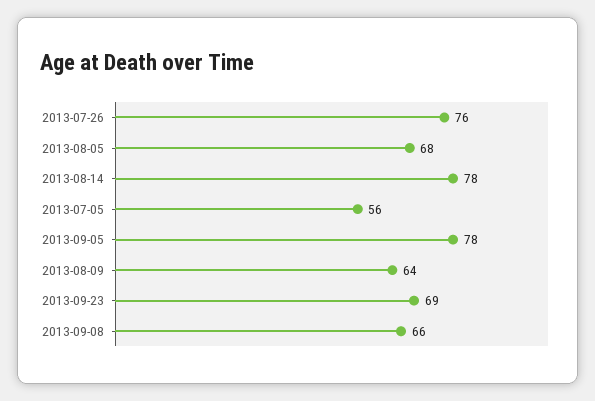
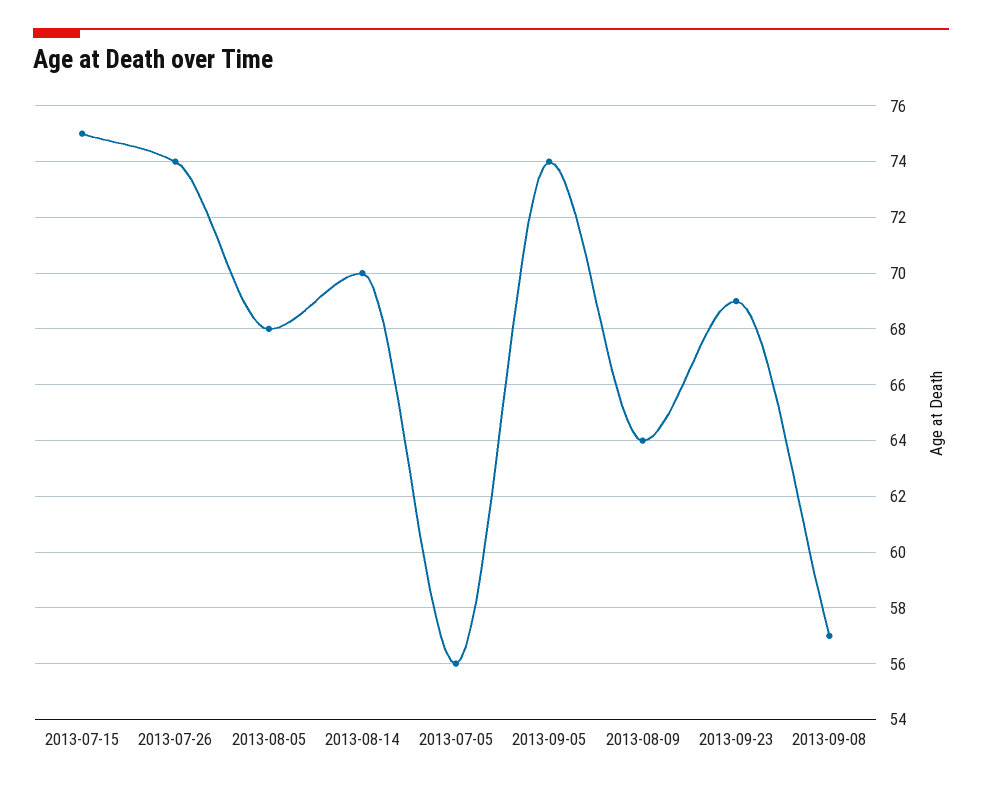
2013-07-26: 76 -> 74
2013-08-14: 78 -> 70
2013-09-05: 78 -> 74
2013-09-08: 66 -> 57
2013-07-15: none -> 75

